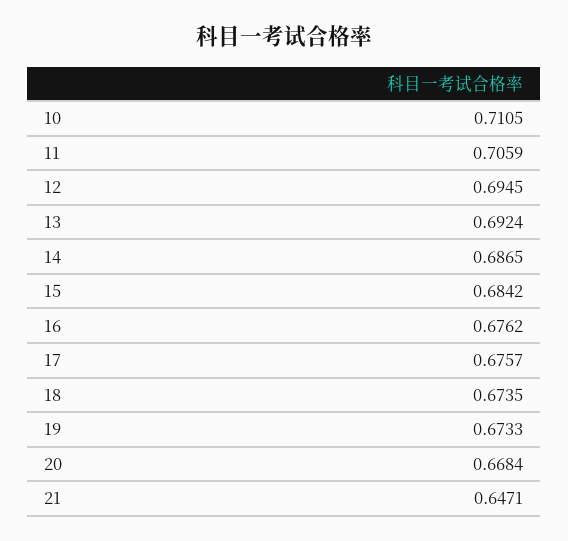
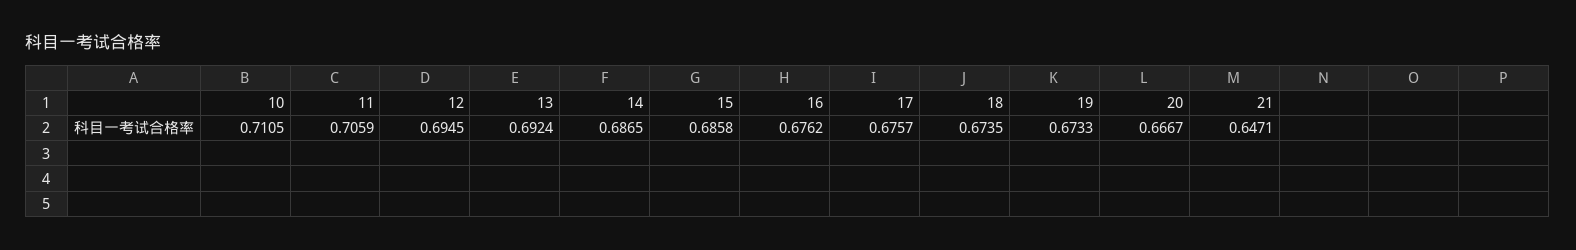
15: 0.6842 -> 0.6858
20: 0.6684 -> 0.6667

